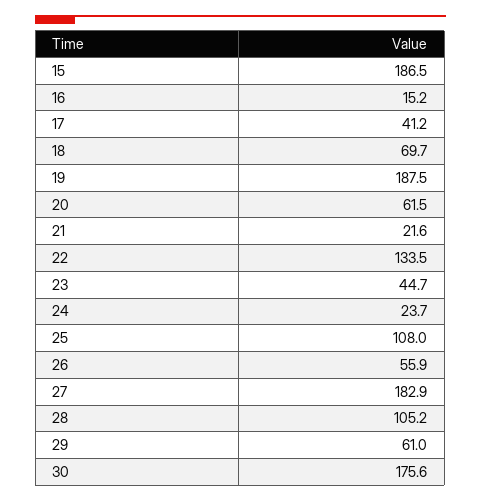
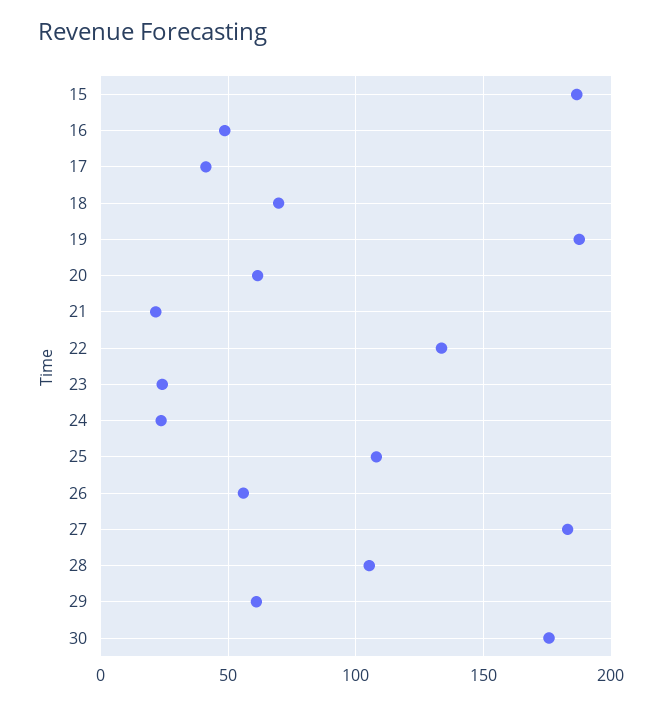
16: 15.2 -> 50
23: 44.7 -> 25

